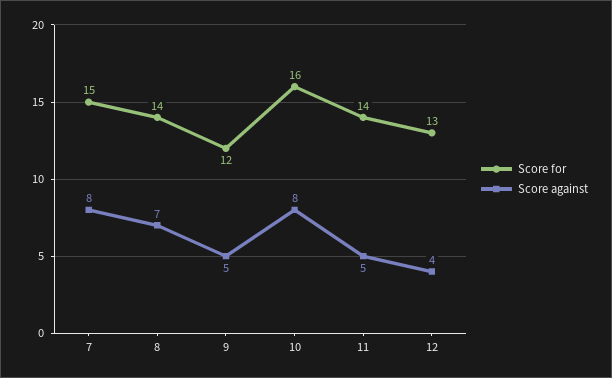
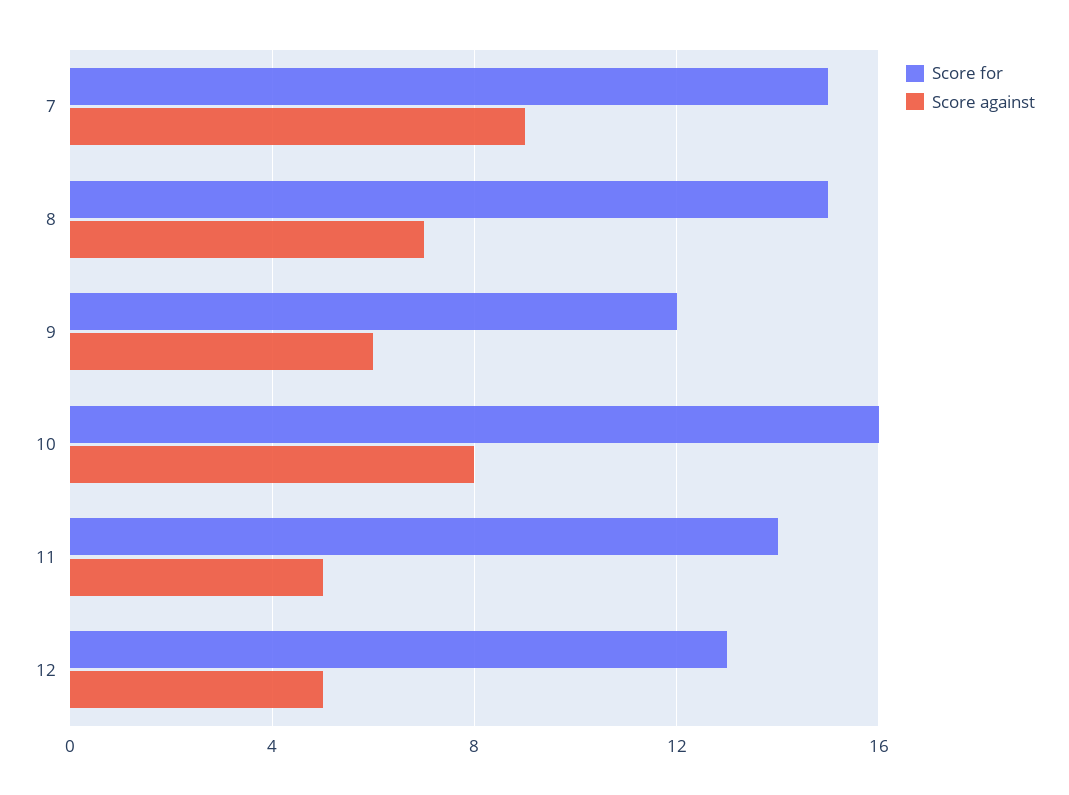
Score against, 7: 8 -> 9
Score for, 8: 14 -> 15
Score against, 9: 5 -> 6
Score against, 12: 4 -> 5

